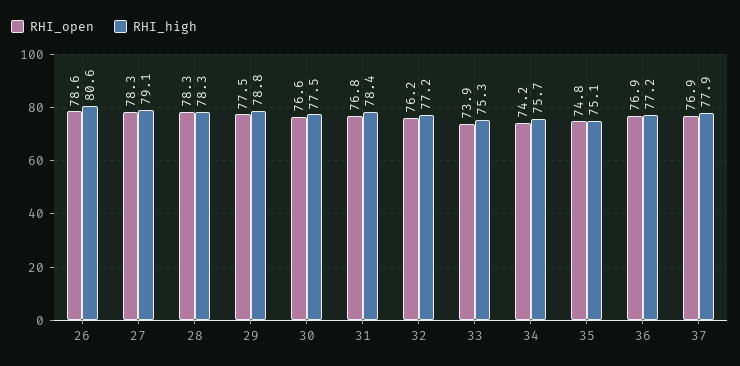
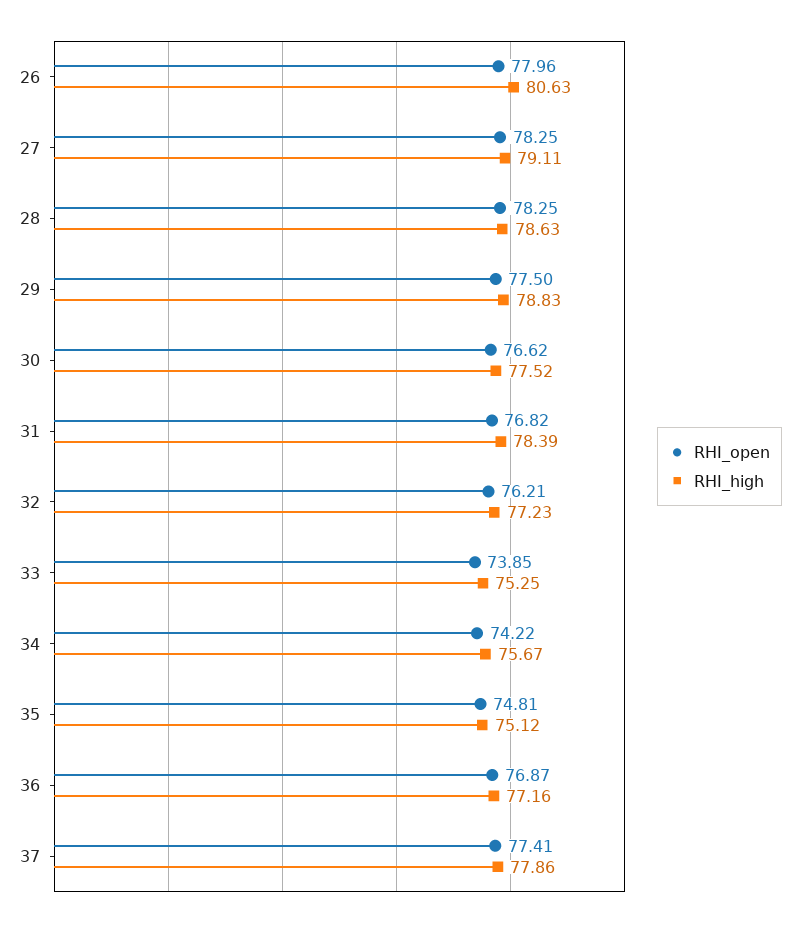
RHI_open, 26: 78.6 -> 77.96
RHI_high, 28: 78.3 -> 78.63
RHI_open, 37: 76.9 -> 77.41

